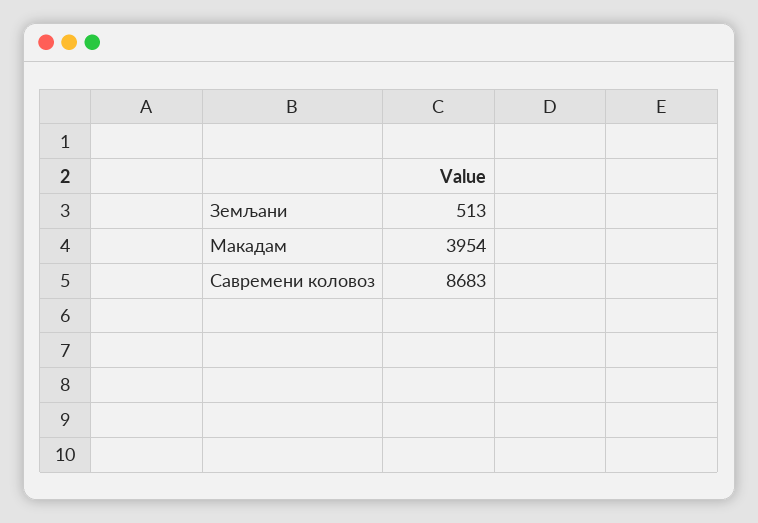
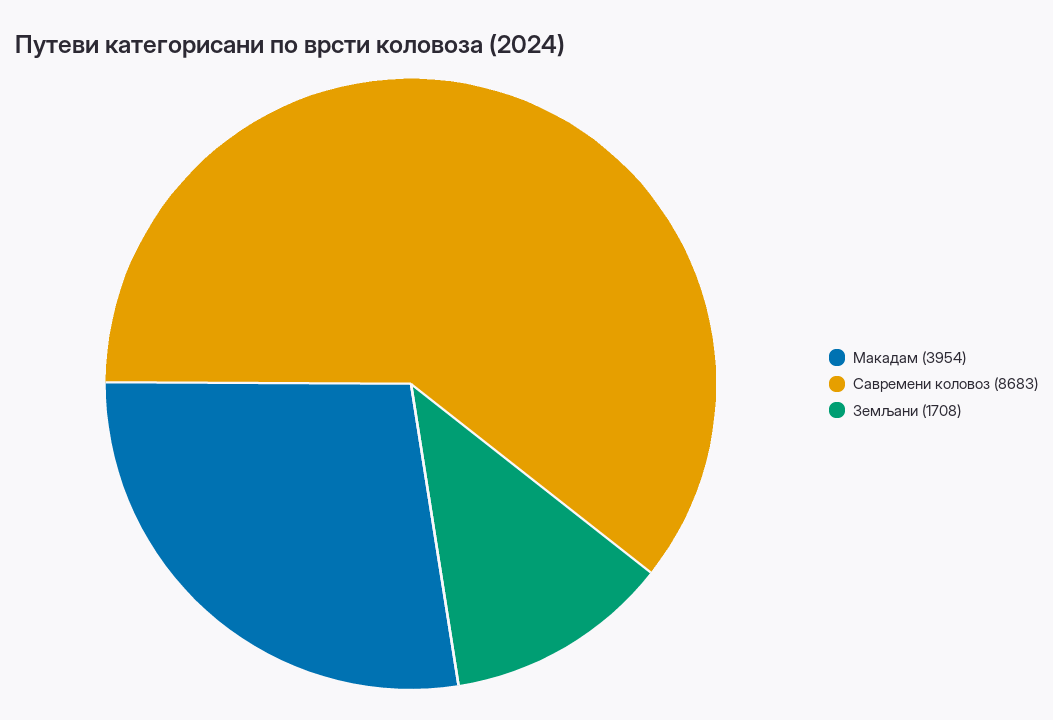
Земљани: 513 -> 1708

